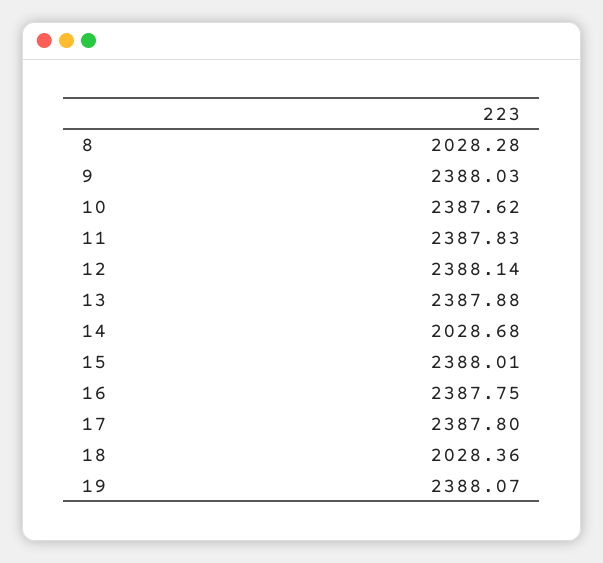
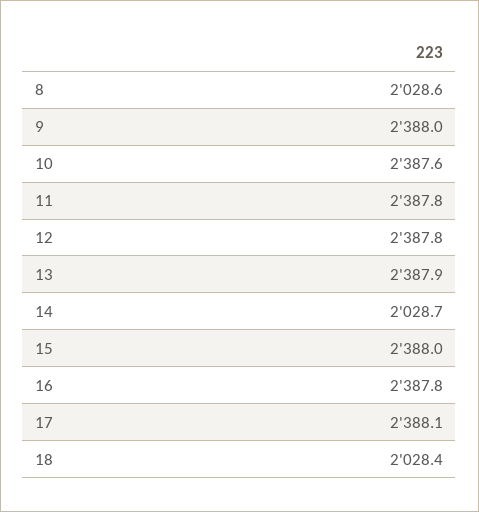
8: 2028.28 -> 2028.6
12: 2388.14 -> 2387.8
17: 2387.8 -> 2388.1
19: 2388.07 -> none

